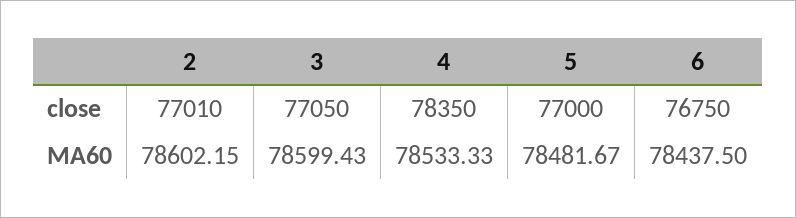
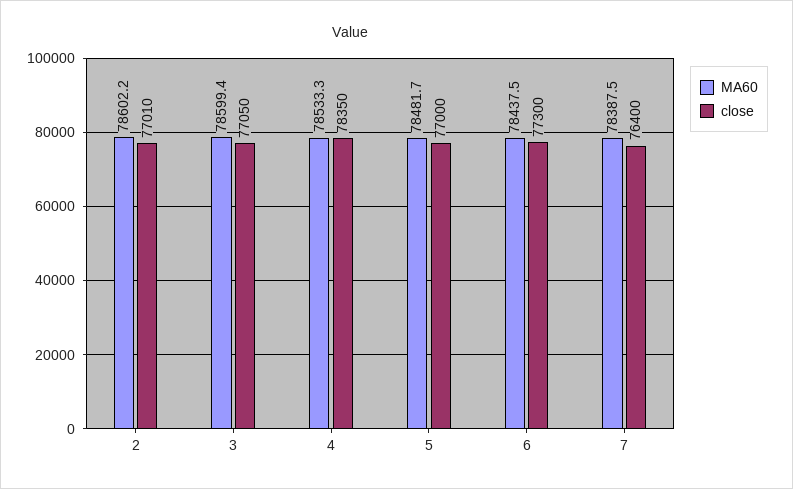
close, 6: 76750 -> 77300
MA60, 7: none -> 78387.5
close, 7: none -> 76400

